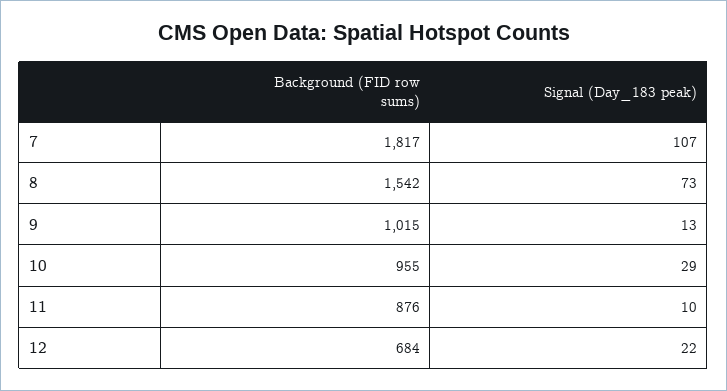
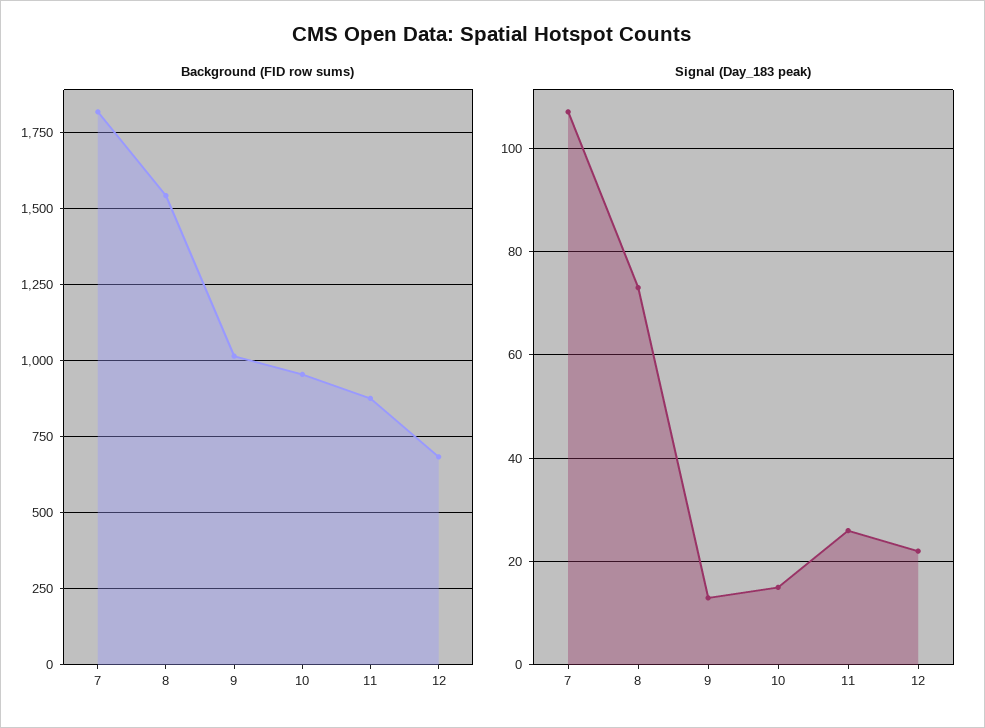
Signal (Day_183 peak), 10: 29 -> 15
Signal (Day_183 peak), 11: 10 -> 25

